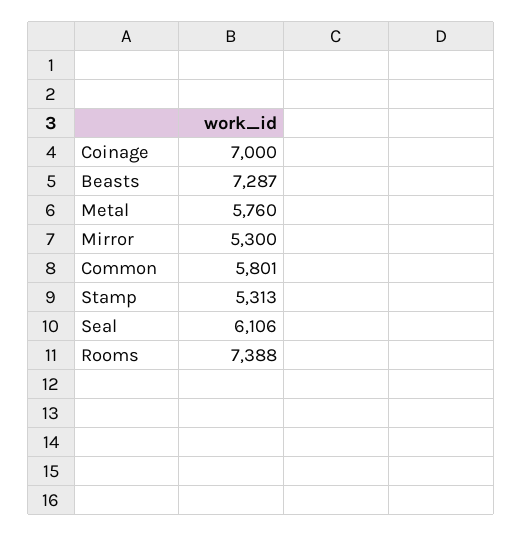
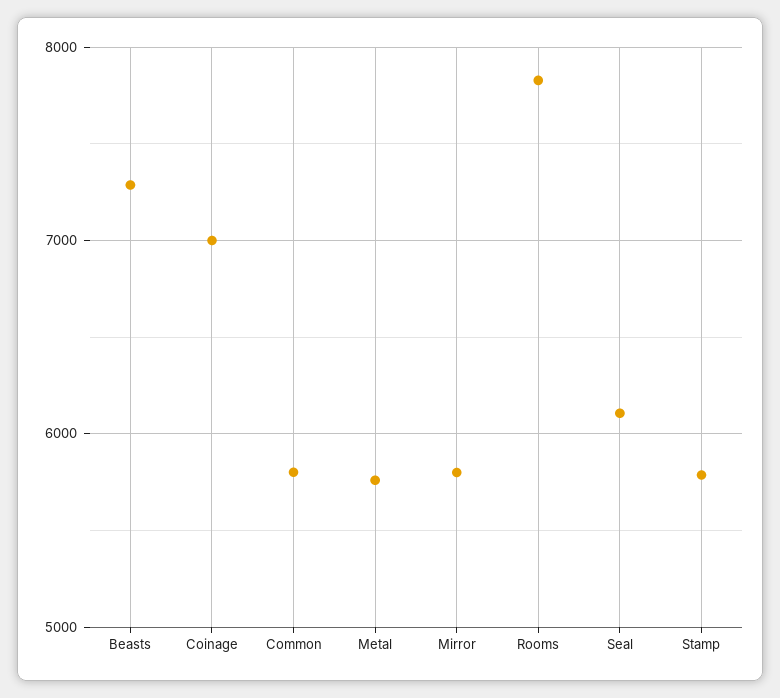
Mirror: 5300 -> 5800
Stamp: 5313 -> 5800
Rooms: 7388 -> 7800

